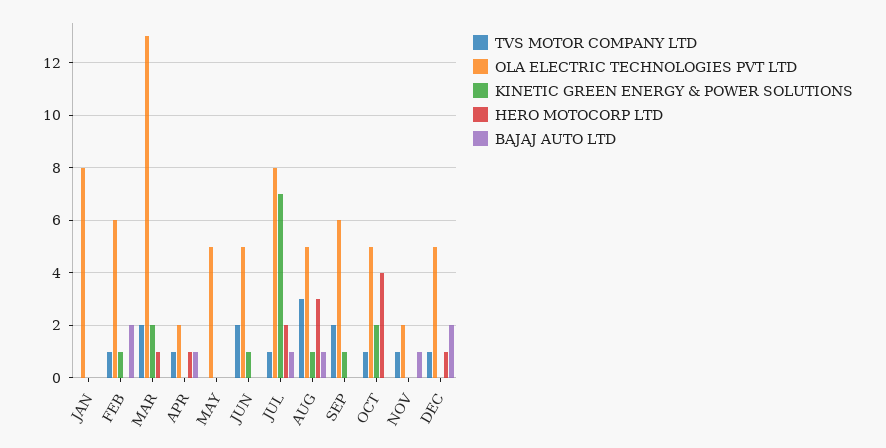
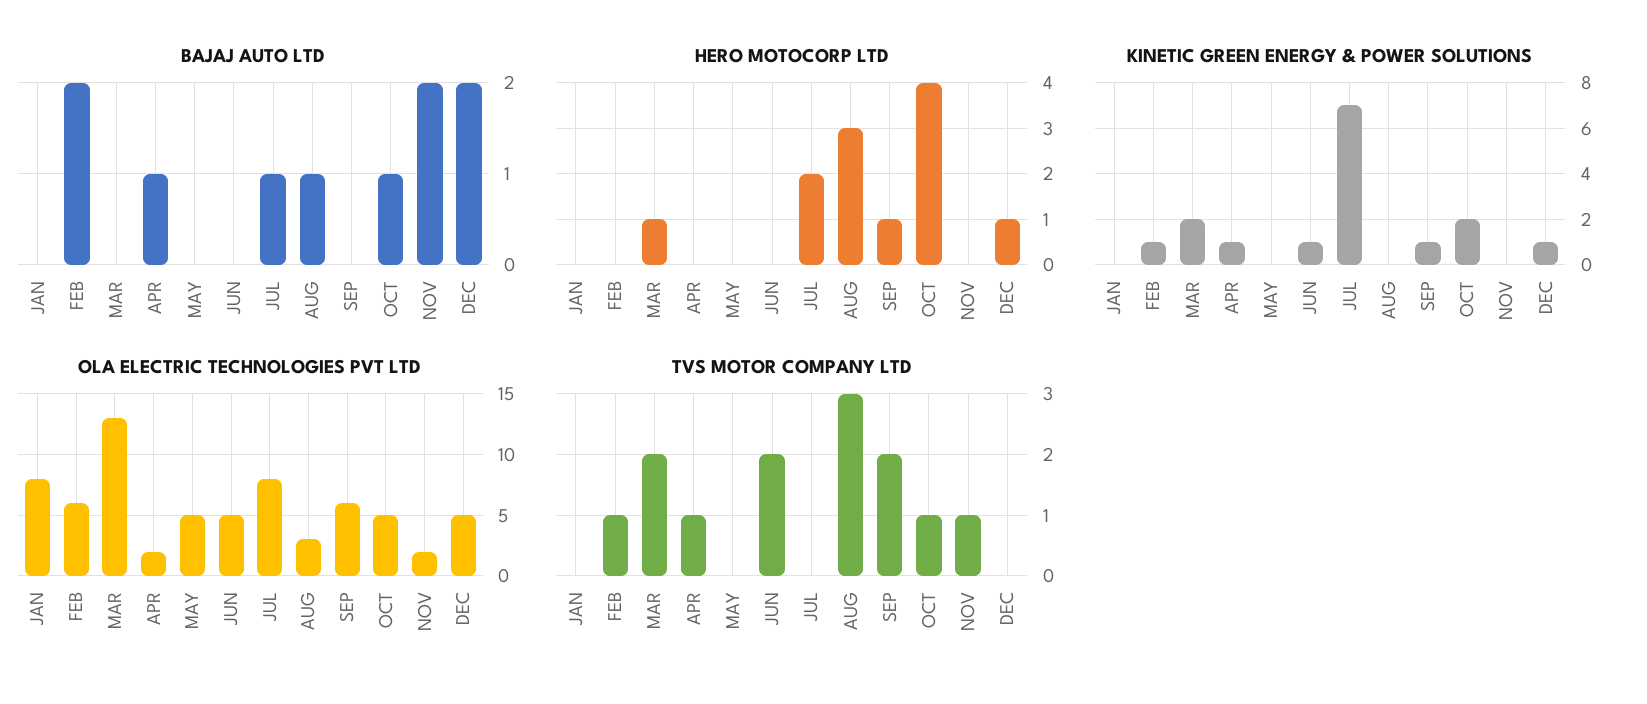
KINETIC GREEN ENERGY & POWER SOLUTIONS, APR: 0 -> 1
HERO MOTOCORP LTD, APR: 1 -> 0
TVS MOTOR COMPANY LTD, JUL: 1 -> 0
OLA ELECTRIC TECHNOLOGIES PVT LTD, AUG: 5 -> 3
KINETIC GREEN ENERGY & POWER SOLUTIONS, AUG: 1 -> 0
HERO MOTOCORP LTD, SEP: 0 -> 1
BAJAJ AUTO LTD, OCT: 0 -> 1
BAJAJ AUTO LTD, NOV: 1 -> 2
TVS MOTOR COMPANY LTD, DEC: 1 -> 0
KINETIC GREEN ENERGY & POWER SOLUTIONS, DEC: 0 -> 1

